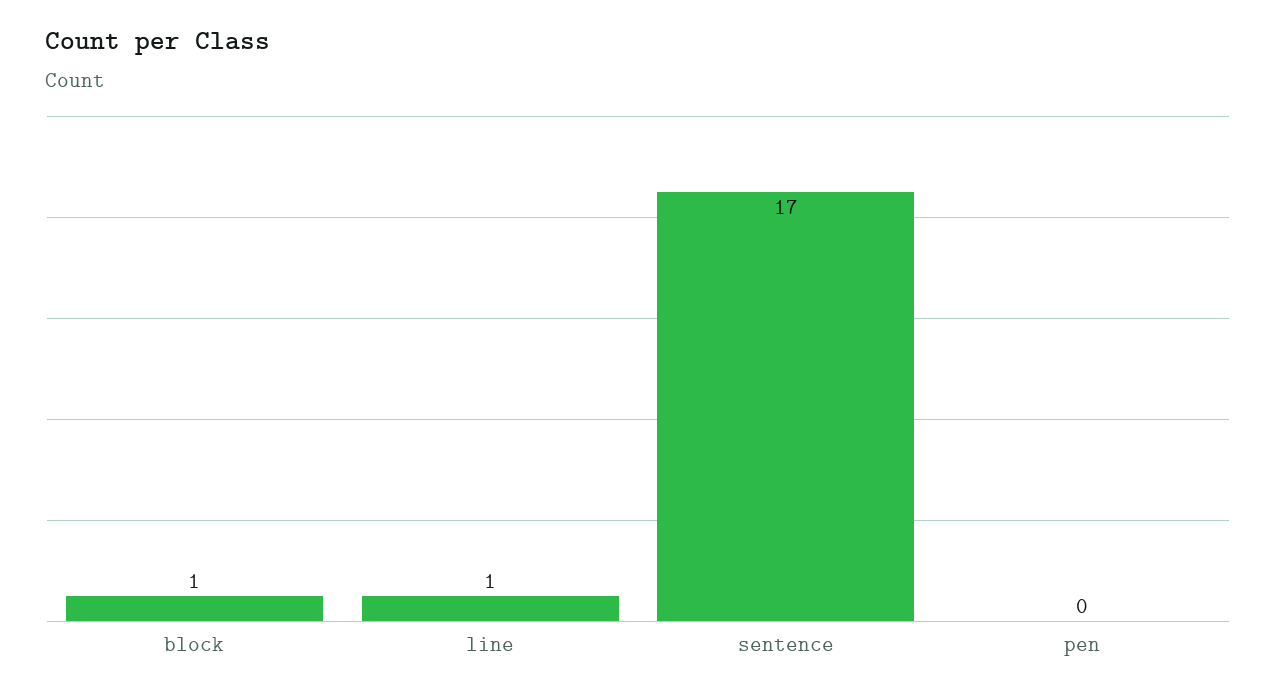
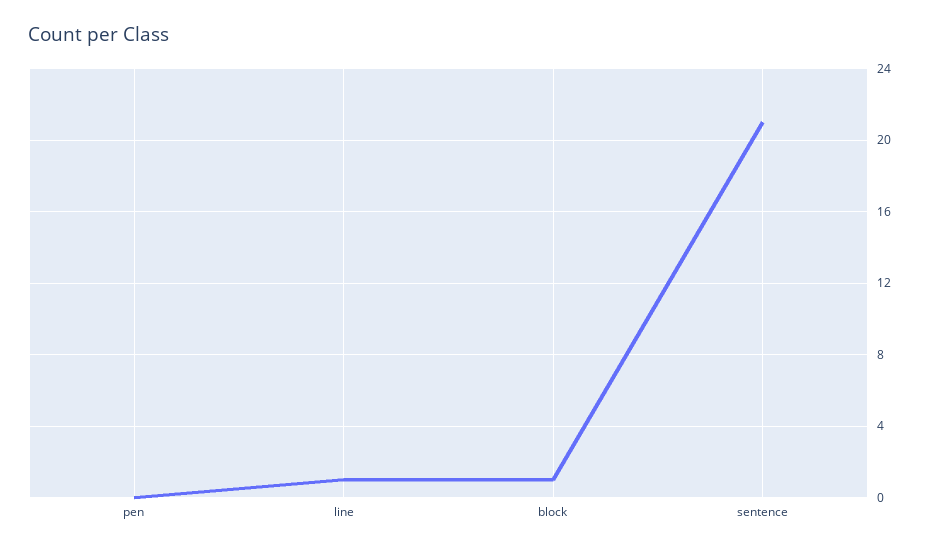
sentence: 17 -> 21

